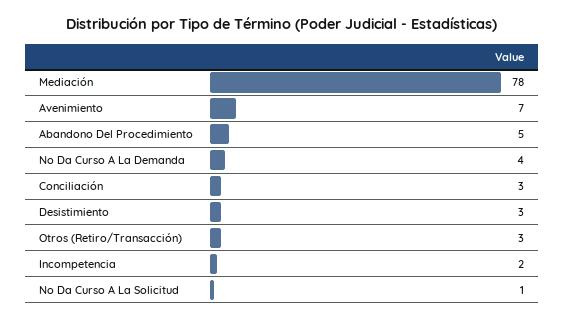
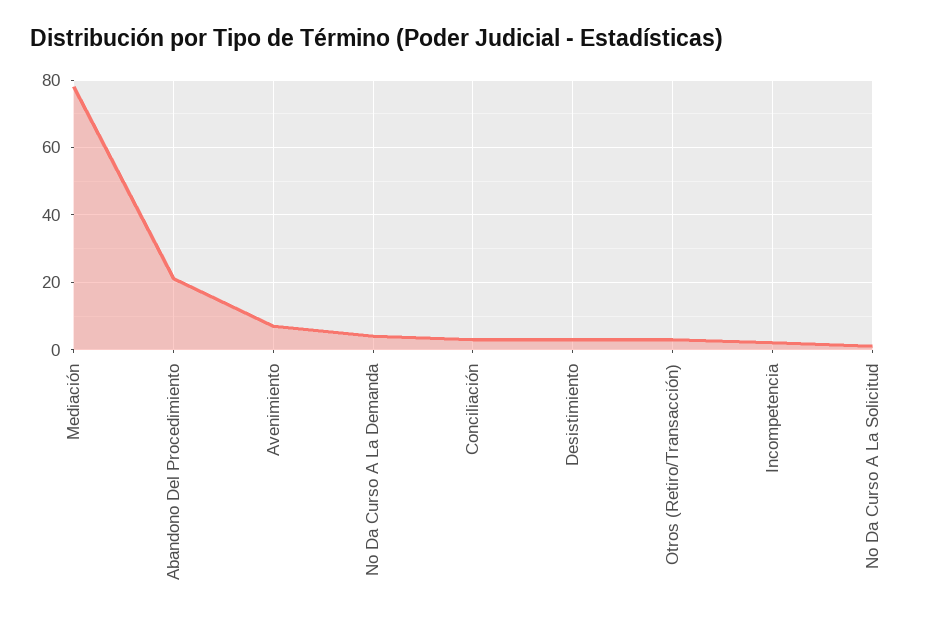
Abandono Del Procedimiento: 5 -> 20

